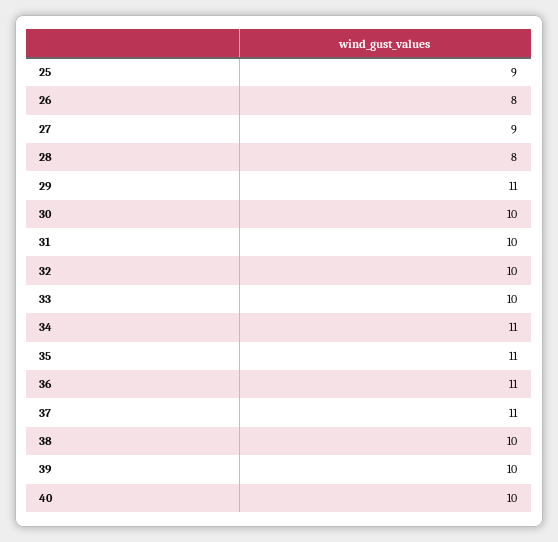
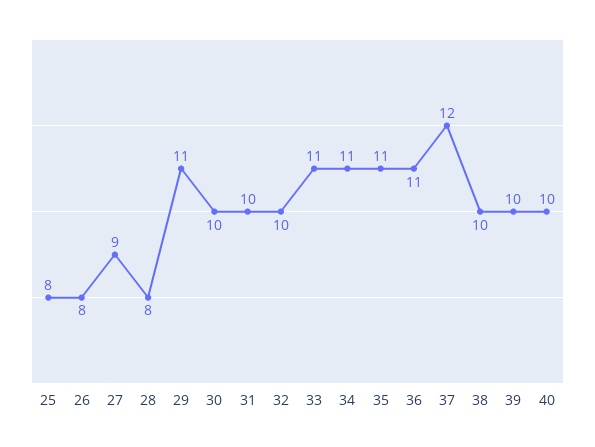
25: 9 -> 8
33: 10 -> 11
37: 11 -> 12

